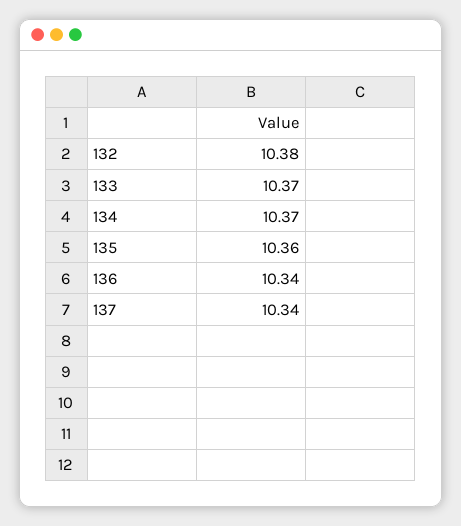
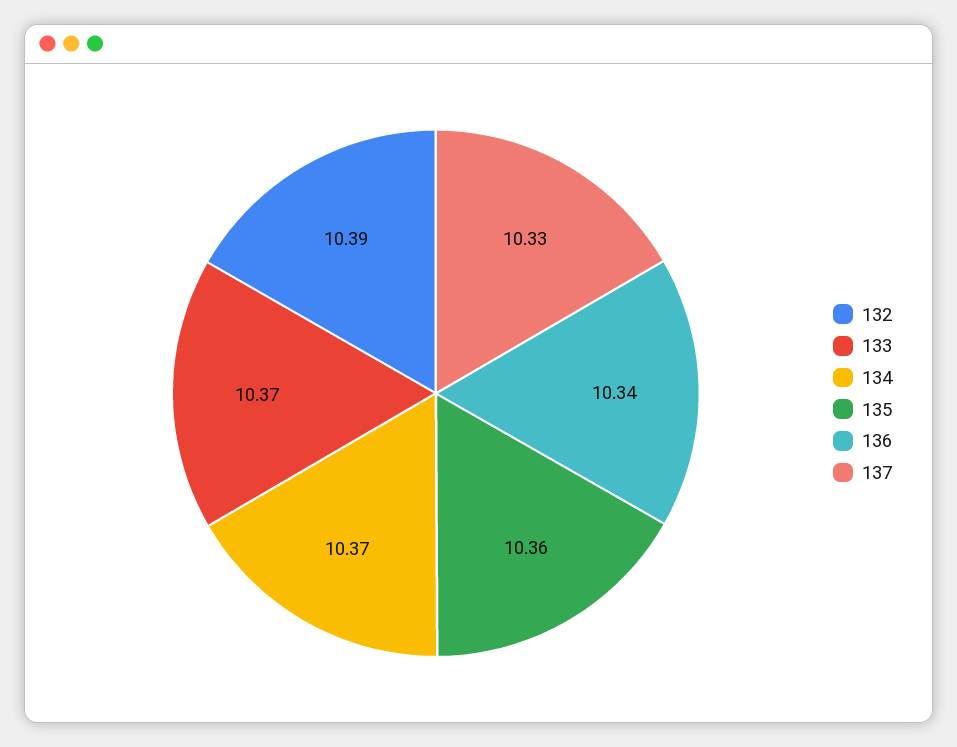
132: 10.38 -> 10.39
137: 10.34 -> 10.33

